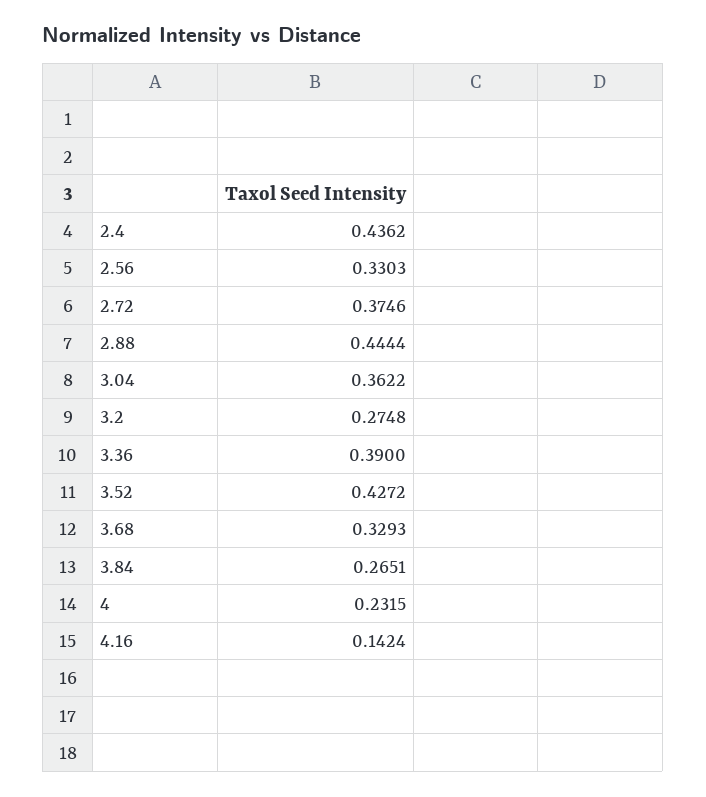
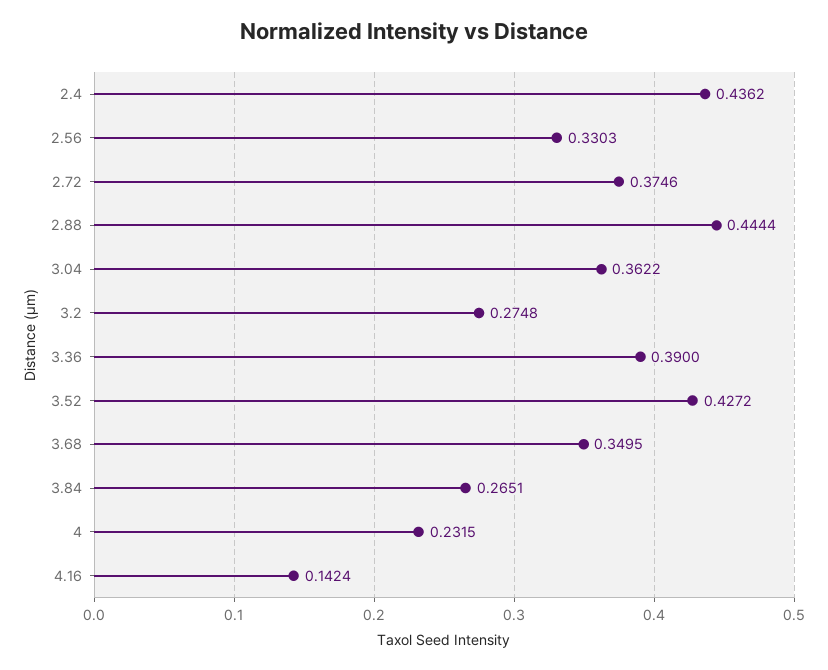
3.68: 0.3293 -> 0.3495

